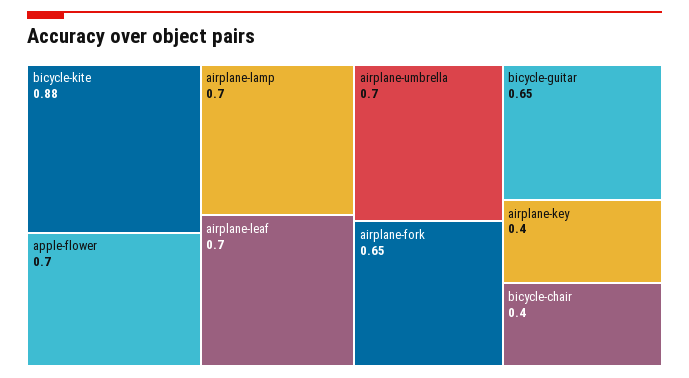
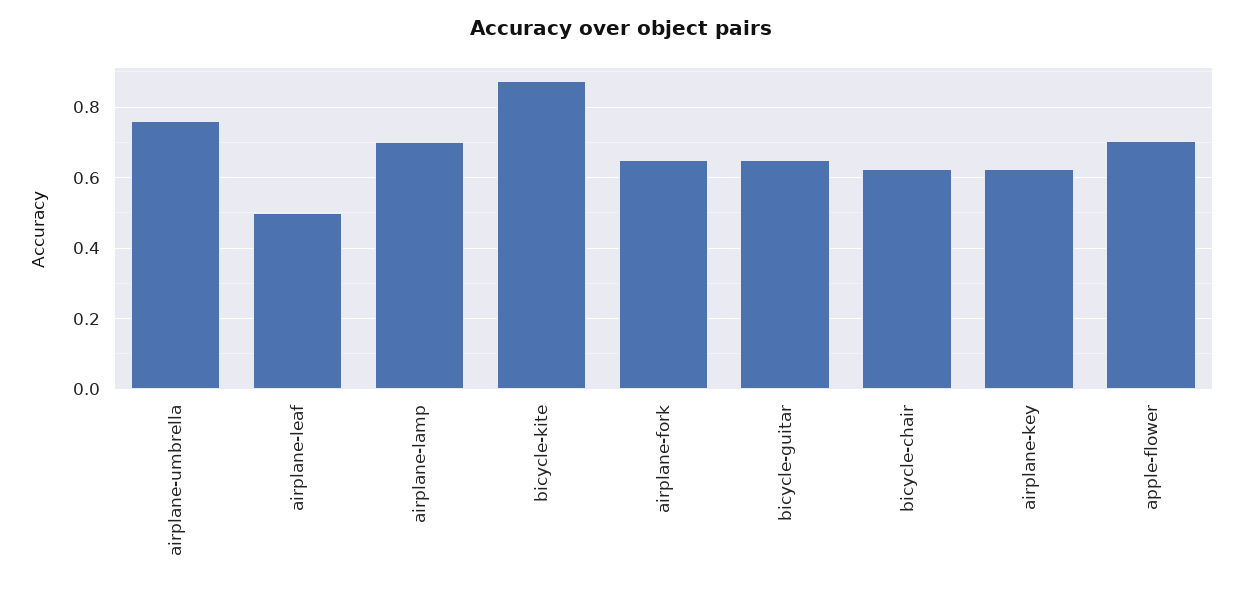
airplane-leaf: 0.7 -> 0.5
airplane-umbrella: 0.7 -> 0.76
airplane-key: 0.4 -> 0.62
bicycle-chair: 0.4 -> 0.62

